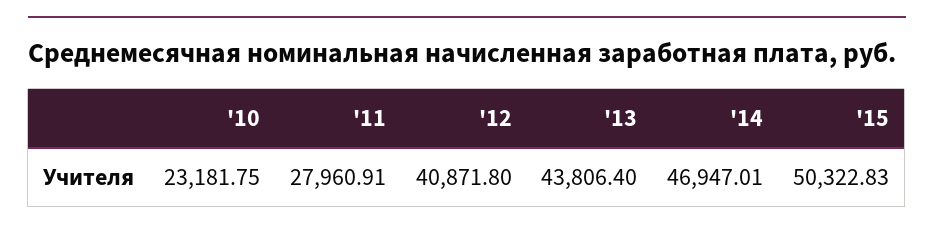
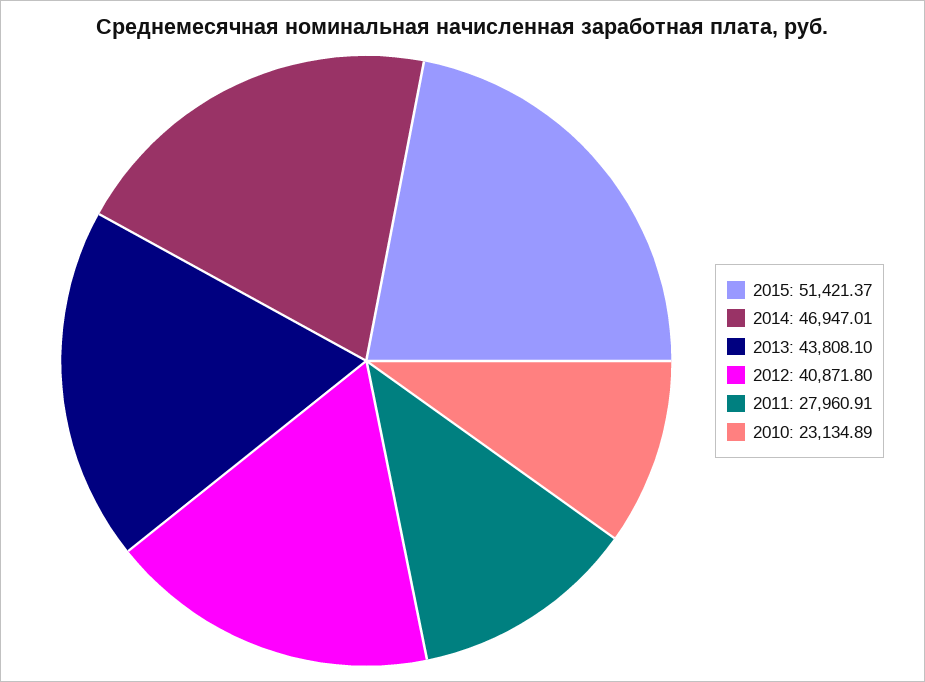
'10: 23181.75 -> 23134.89
'13: 43806.4 -> 43808.1
'15: 50322.83 -> 51421.37

